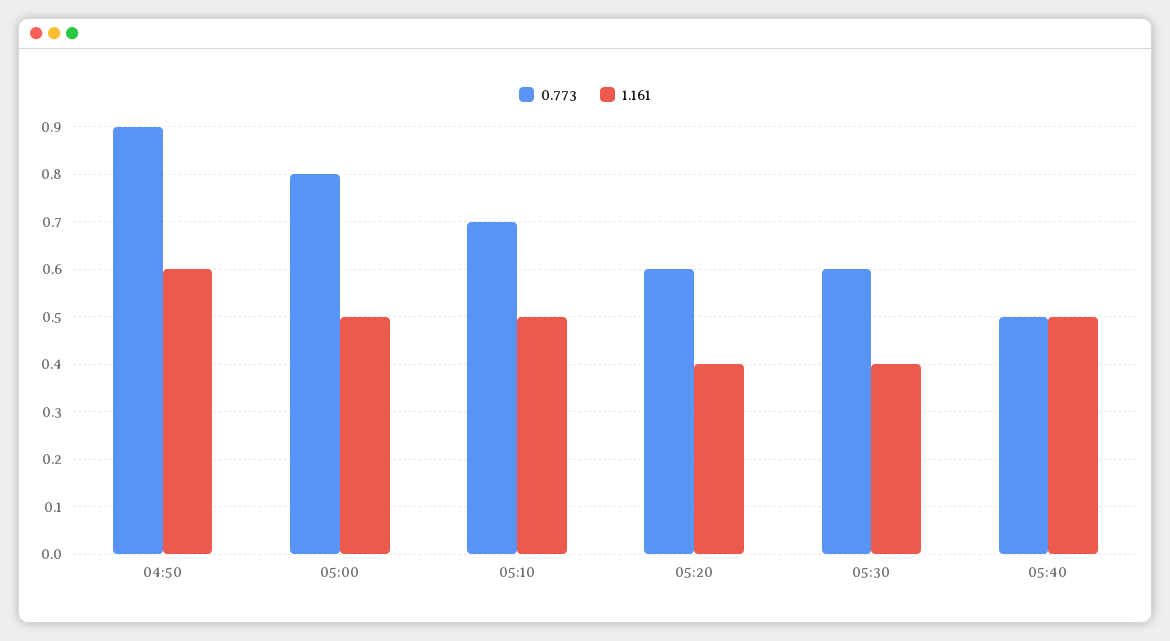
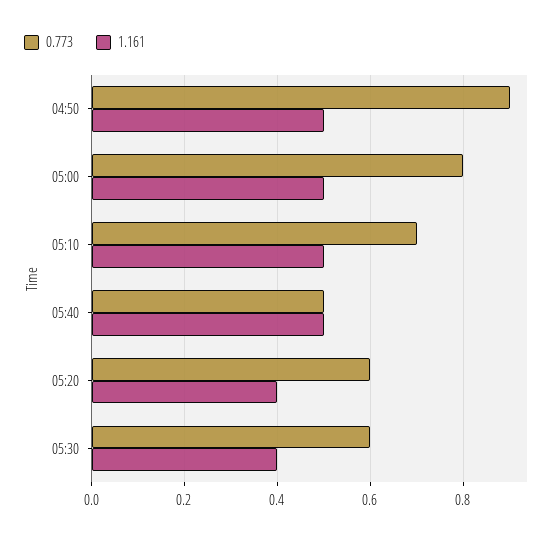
1.161, 04:50: 0.6 -> 0.5

